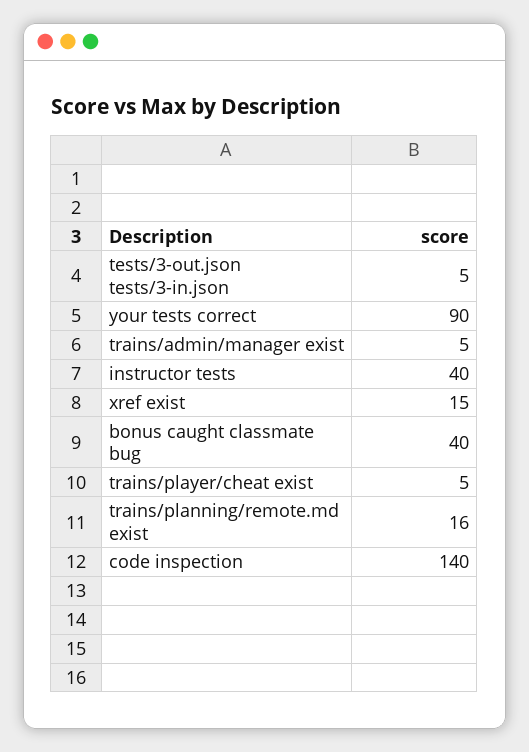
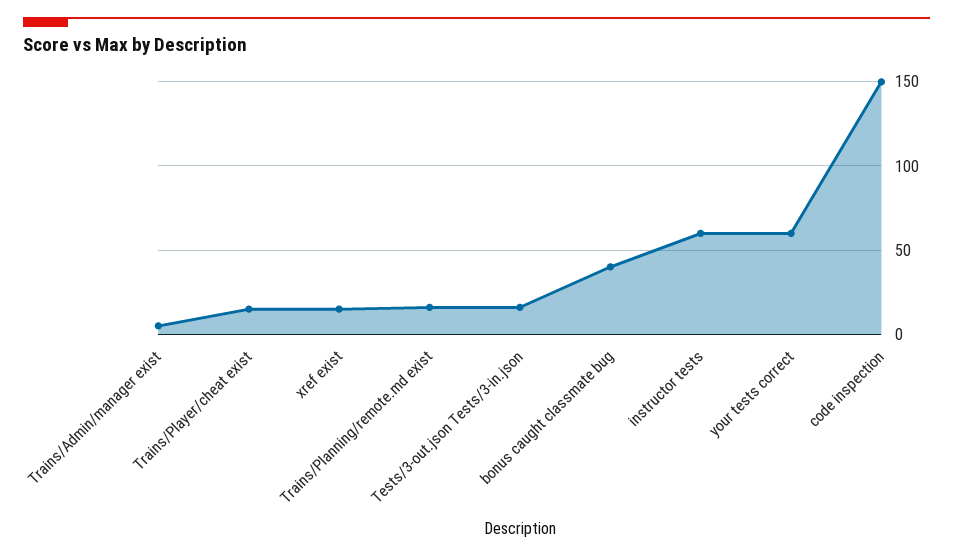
tests/3-out.json tests/3-in.json: 5 -> 15
your tests correct: 90 -> 60
instructor tests: 40 -> 60
trains/player/cheat exist: 5 -> 15
code inspection: 140 -> 150

